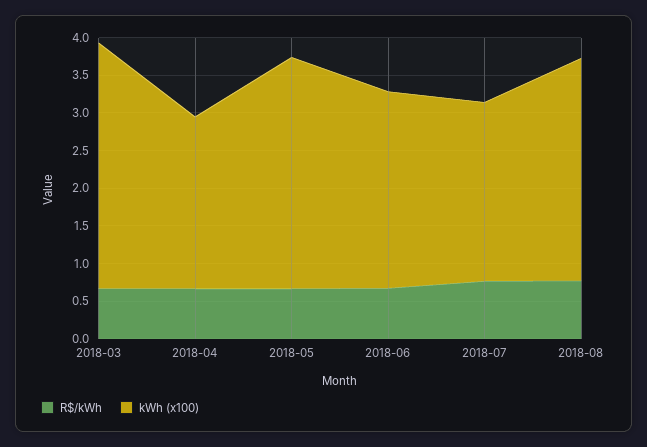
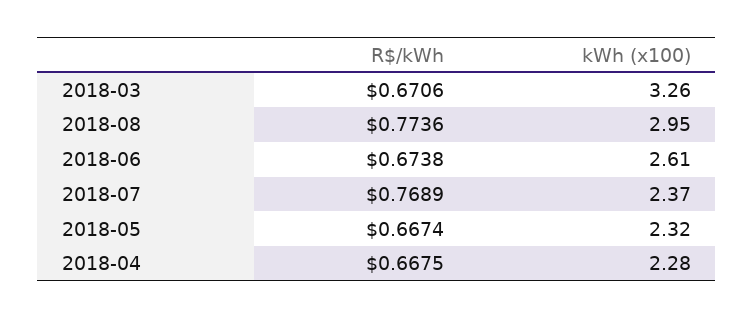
kWh (x100), 2018-05: 3 -> 2.32

